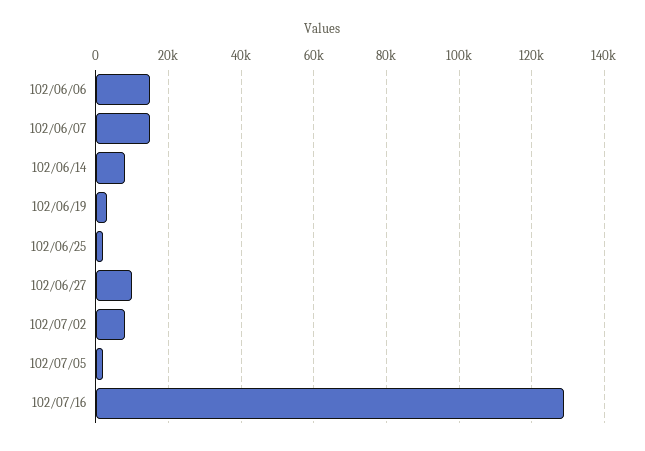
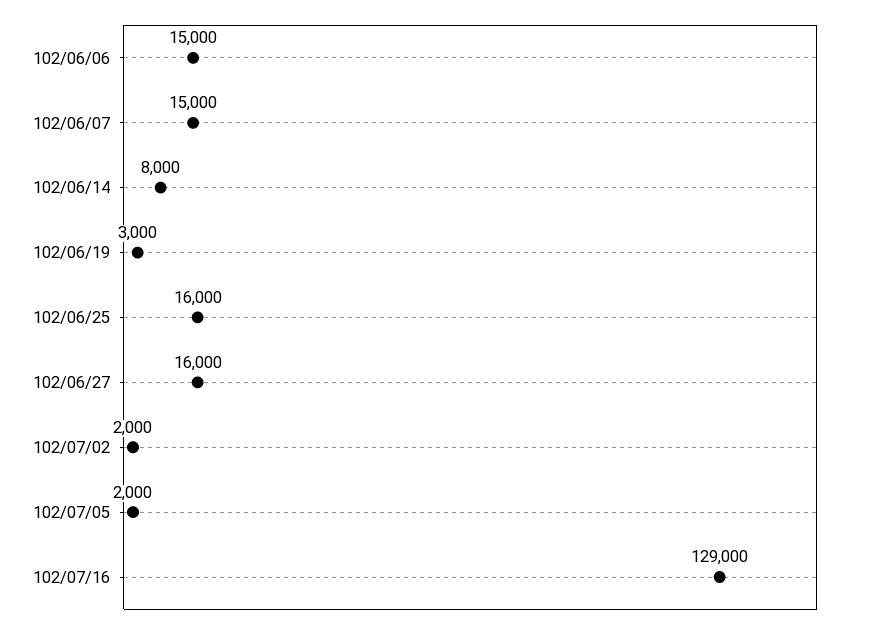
102/06/25: 2000 -> 16000
102/06/27: 10000 -> 16000
102/07/02: 8000 -> 2000

